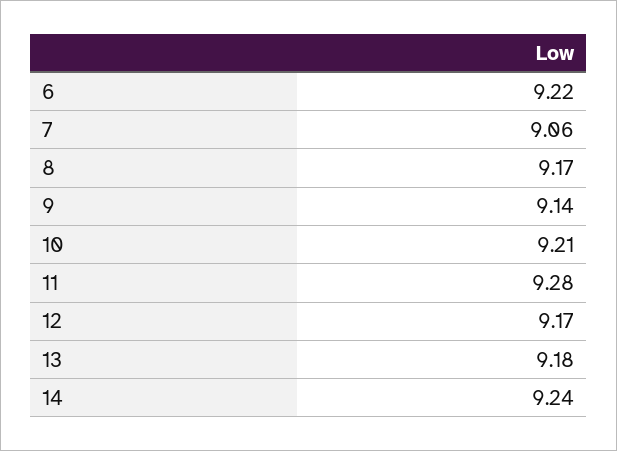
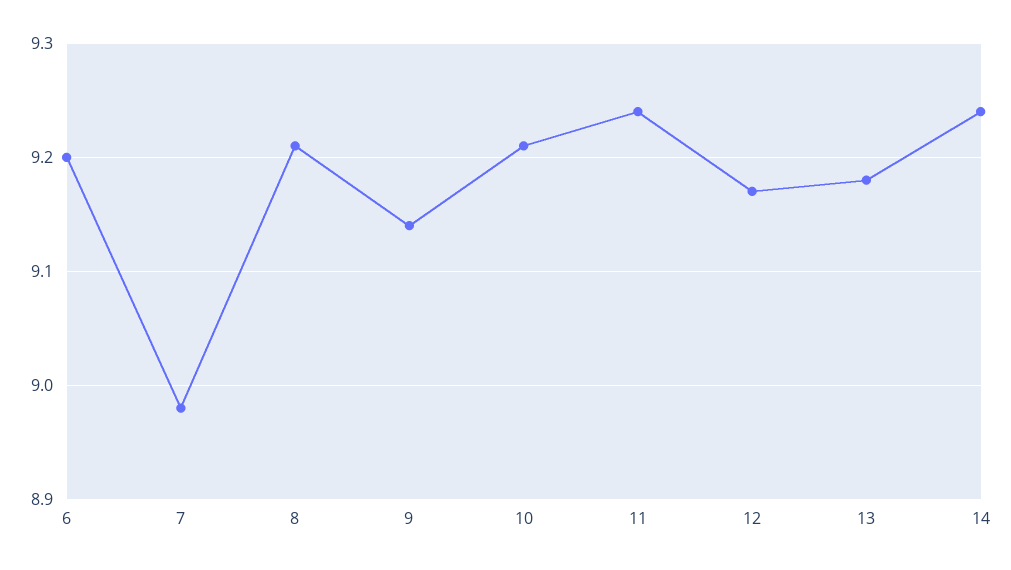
6: 9.22 -> 9.2
7: 9.06 -> 8.98
8: 9.17 -> 9.21
11: 9.28 -> 9.24

